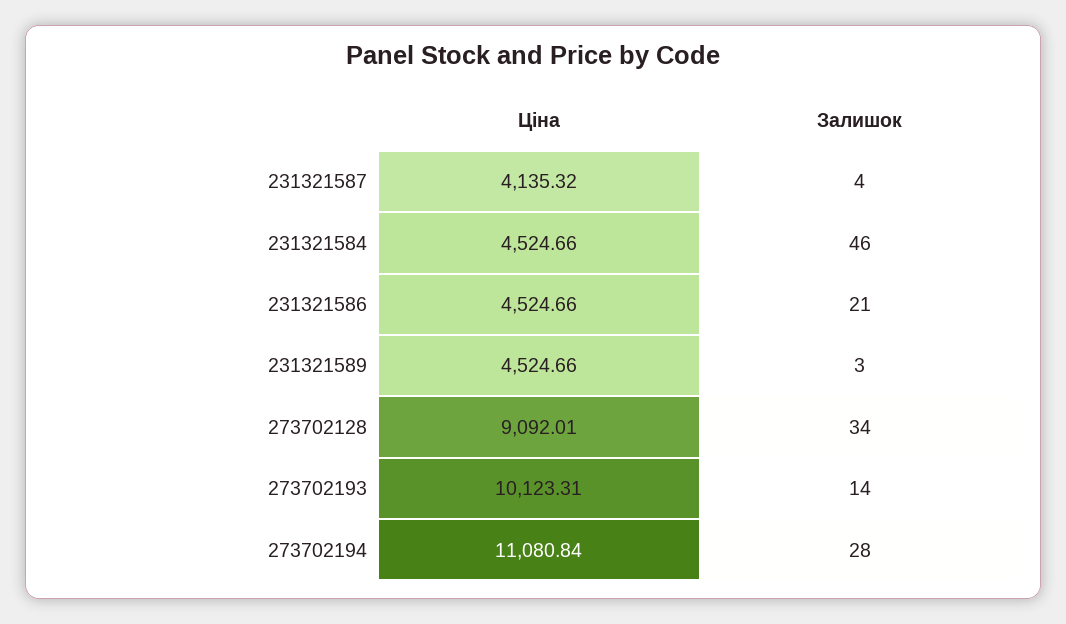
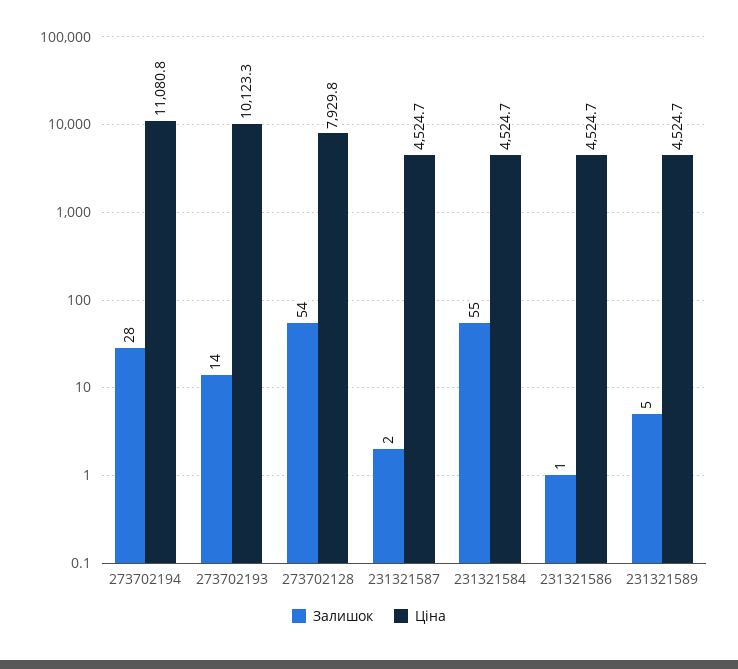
Ціна, 231321587: 4135.32 -> 4524.7
Залишок, 231321587: 4 -> 2
Залишок, 231321584: 46 -> 55
Залишок, 231321586: 21 -> 1
Залишок, 231321589: 3 -> 5
Ціна, 273702128: 9092.01 -> 7929.8
Залишок, 273702128: 34 -> 54

